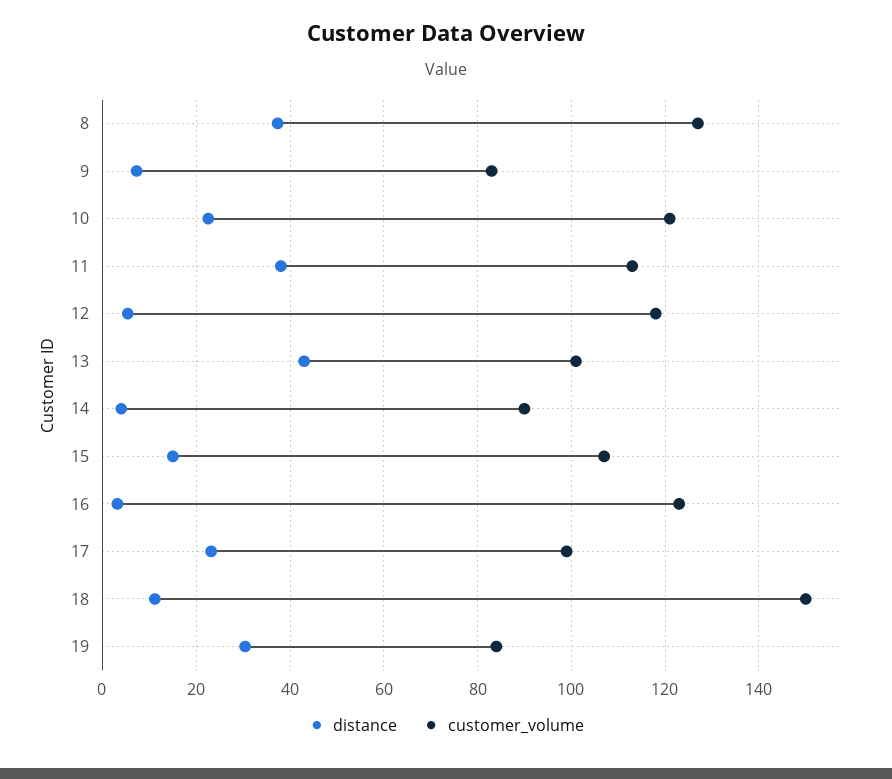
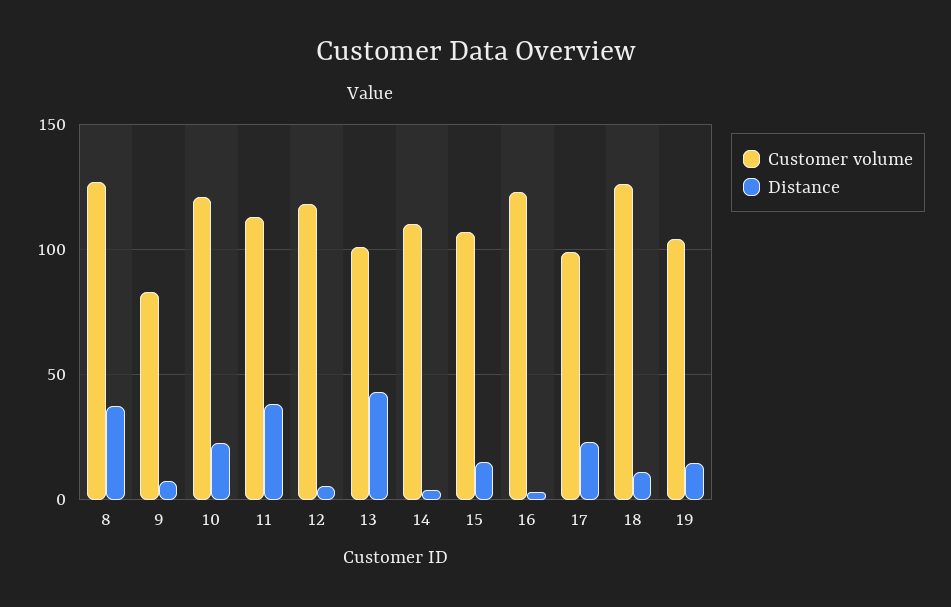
customer_volume, 14: 90 -> 110
customer_volume, 18: 150 -> 125
distance, 19: 30 -> 15
customer_volume, 19: 84 -> 105

